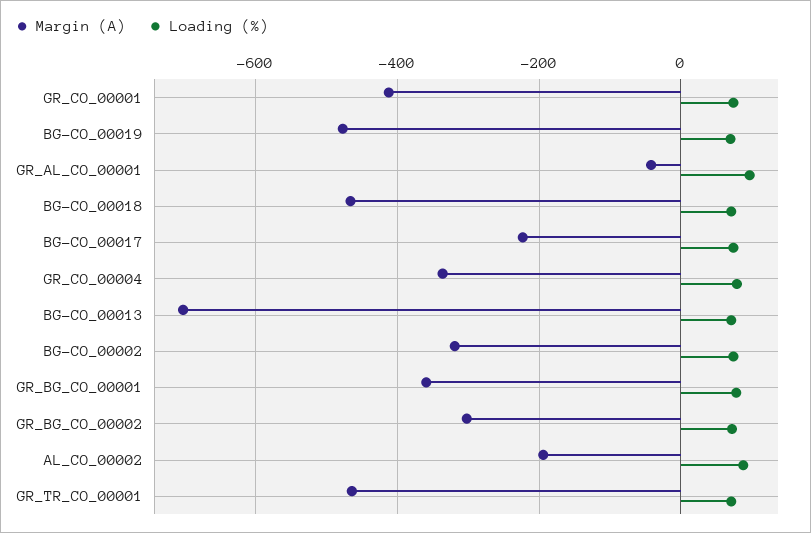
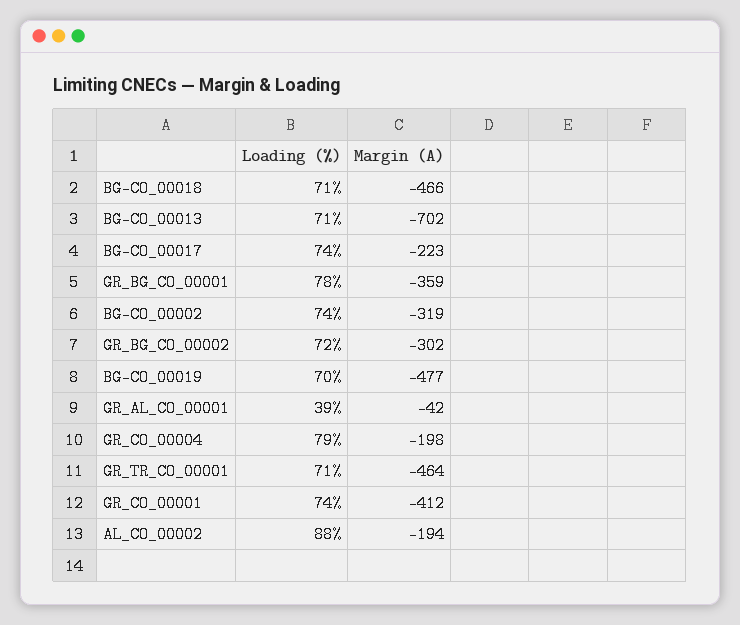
Loading (%), GR_AL_CO_00001: 100 -> 39
Margin (A), GR_CO_00004: -340 -> -198

